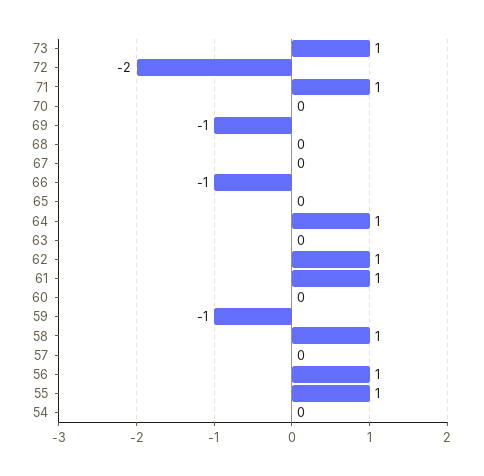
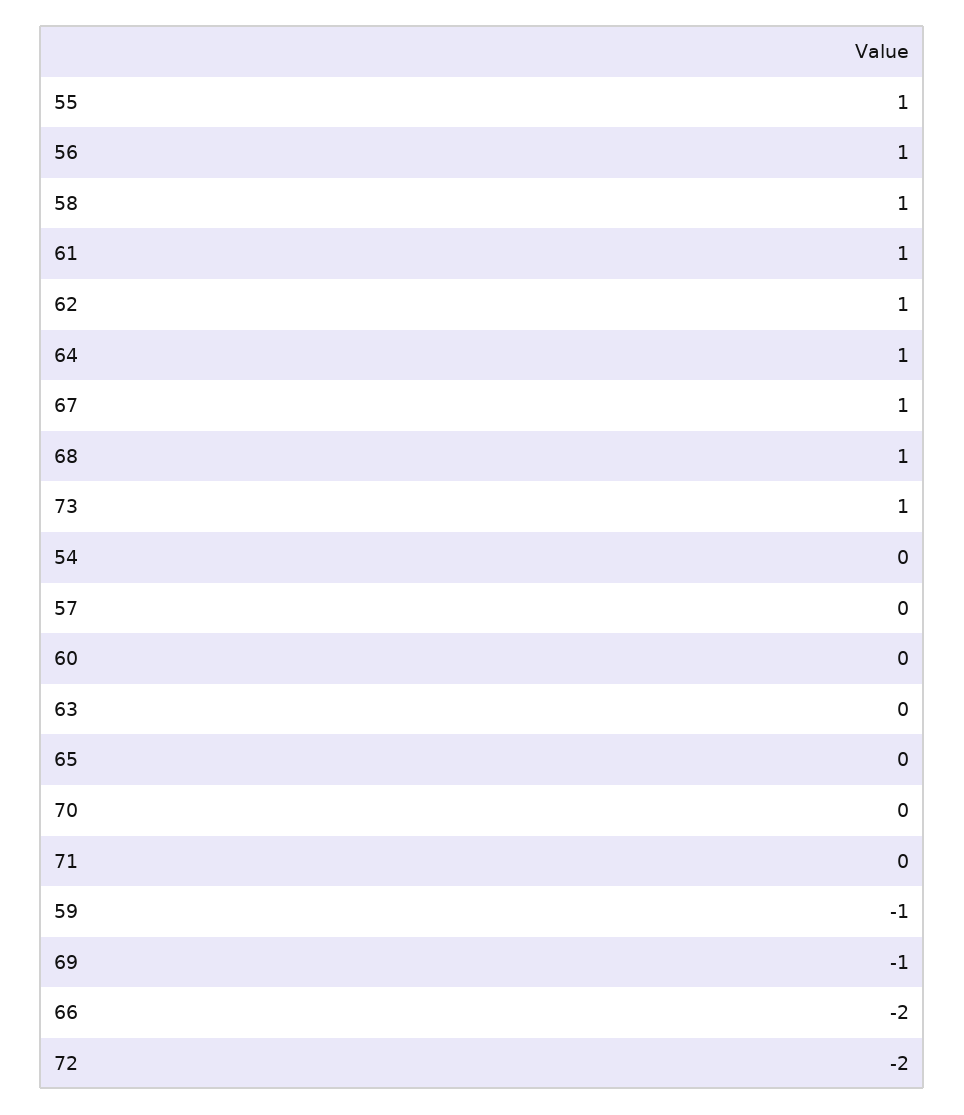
71: 1 -> 0
68: 0 -> 1
67: 0 -> 1
66: -1 -> -2

